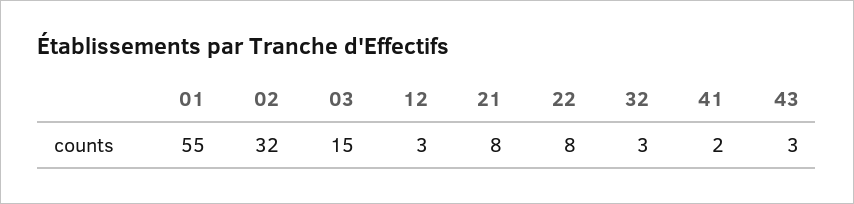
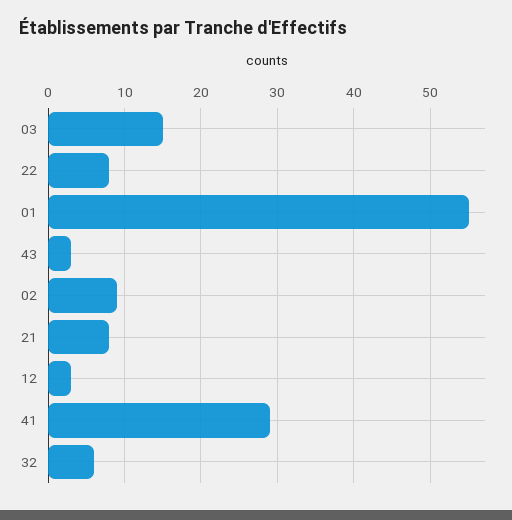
02: 32 -> 9
32: 3 -> 6
41: 2 -> 29

